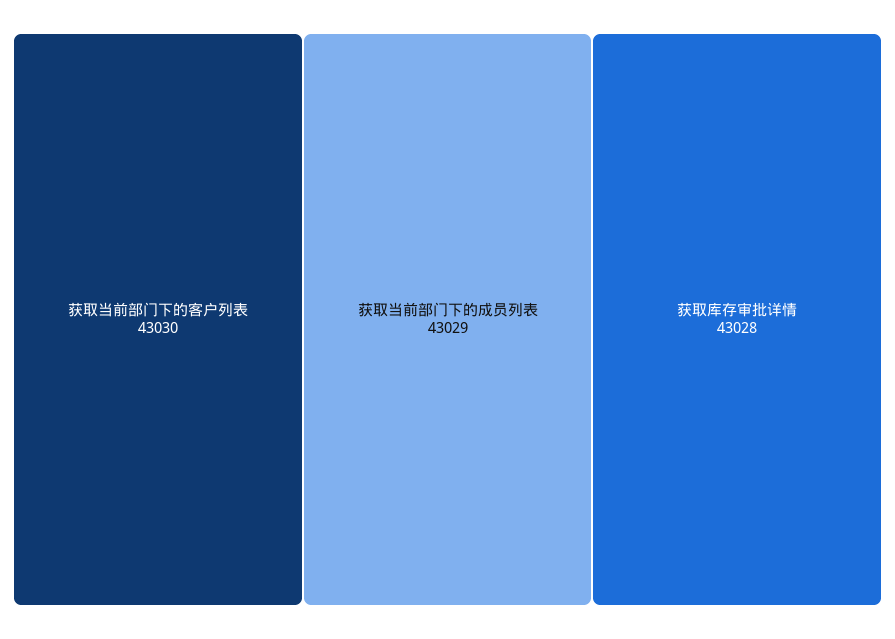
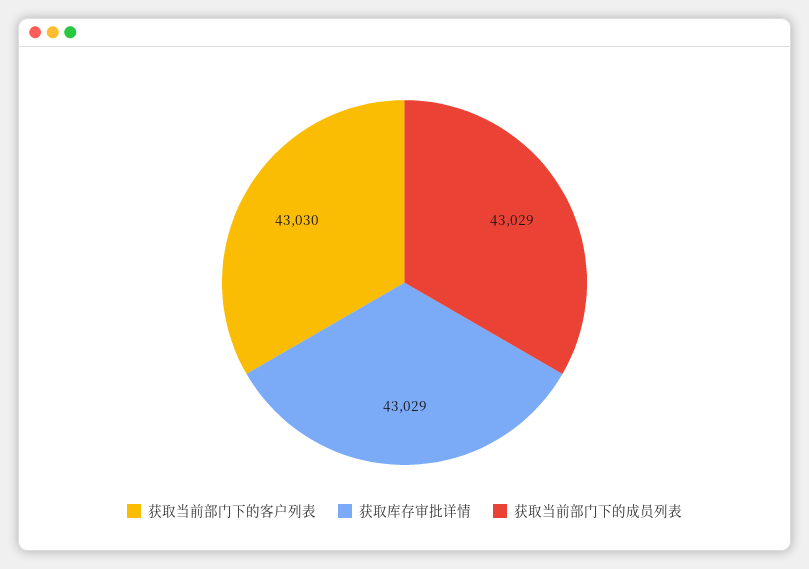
获取库存审批详情: 43028 -> 43029

